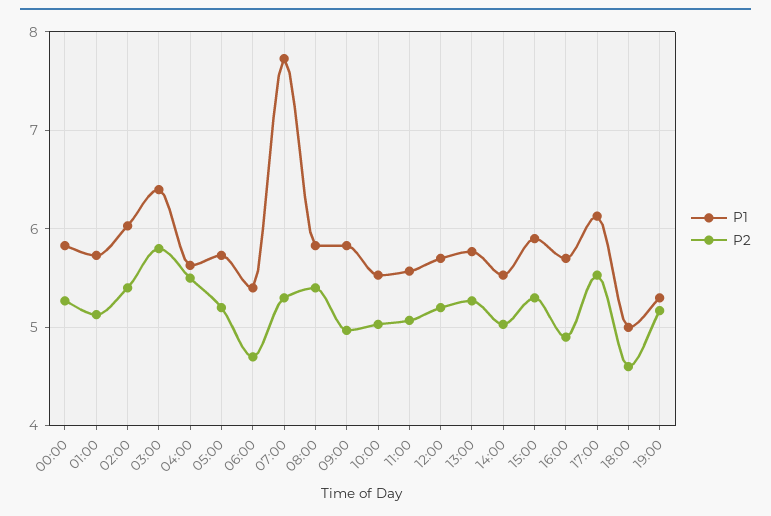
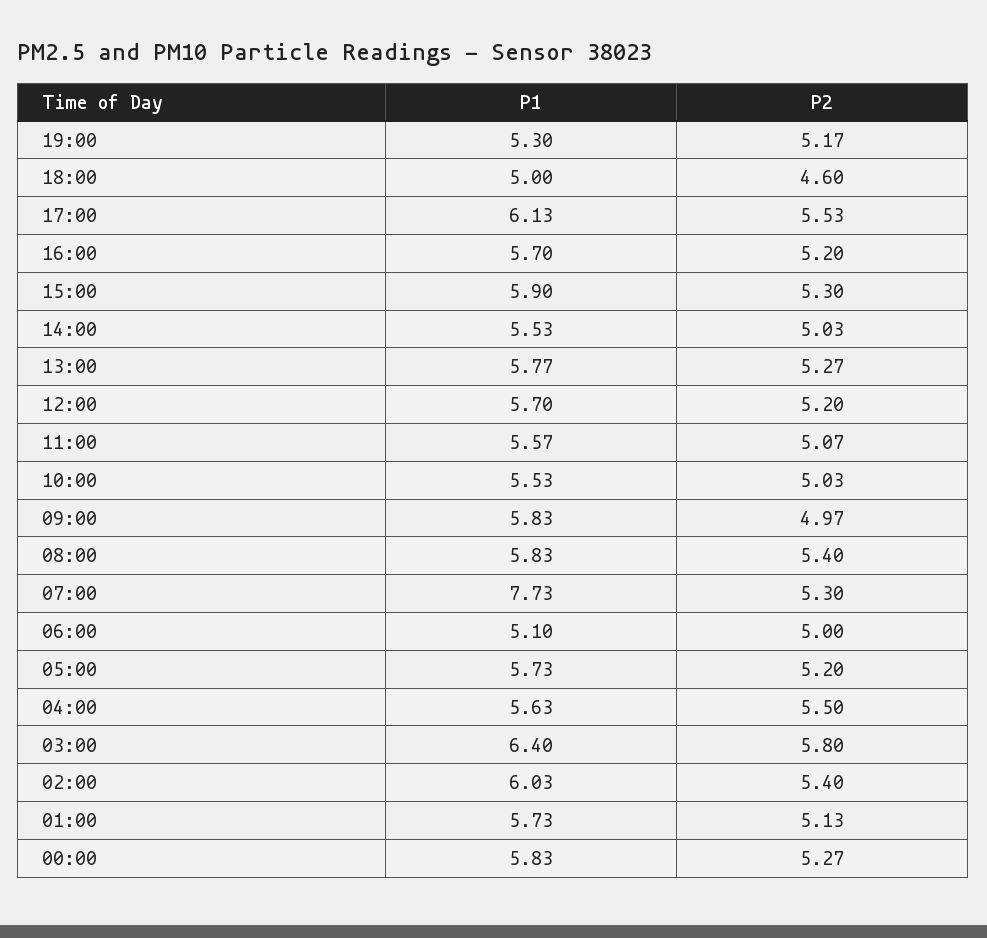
P1, 06:00: 5.4 -> 5.1
P2, 06:00: 4.7 -> 5
P2, 16:00: 4.9 -> 5.2

